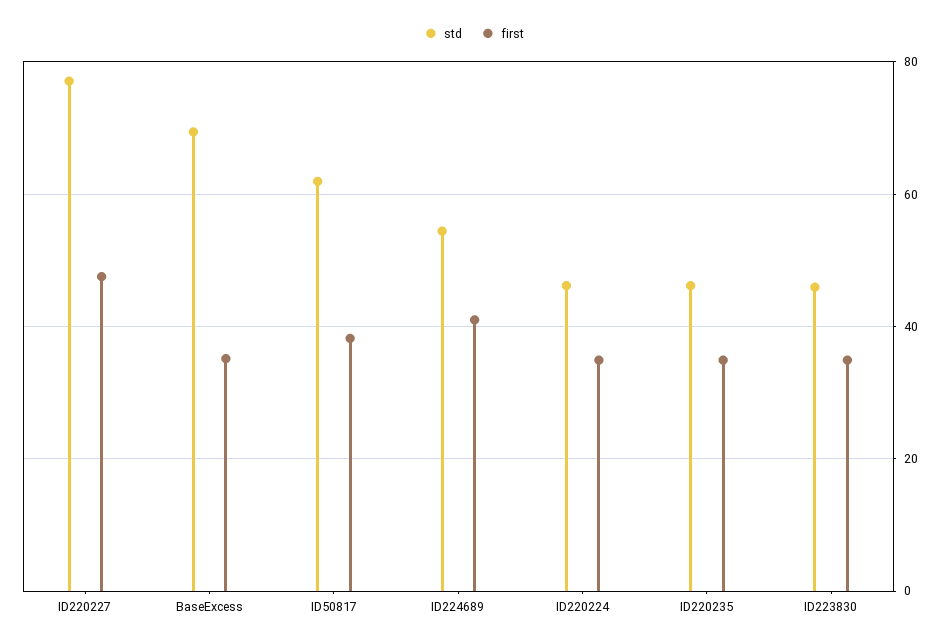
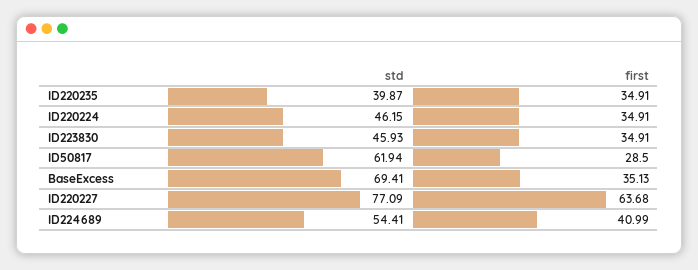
first, ID220227: 48 -> 63.68
first, ID50817: 38 -> 28.5
std, ID220235: 46 -> 39.87

